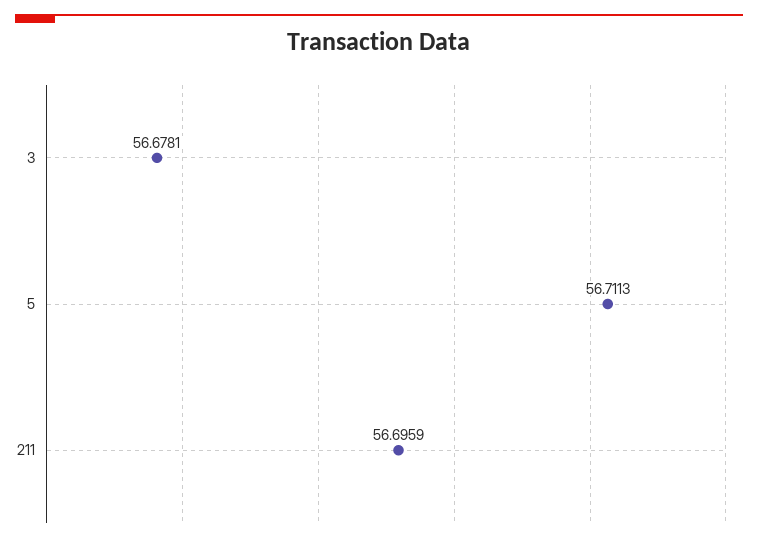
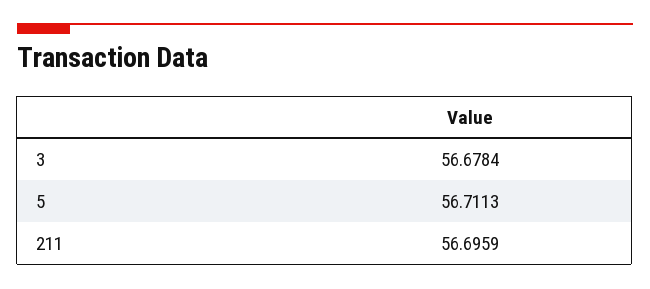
3: 56.6781 -> 56.6784

